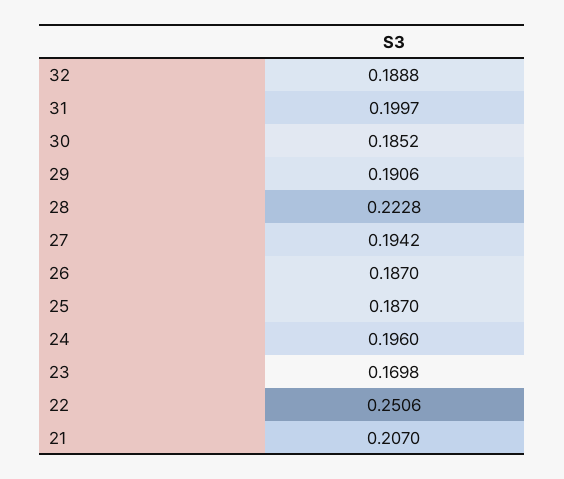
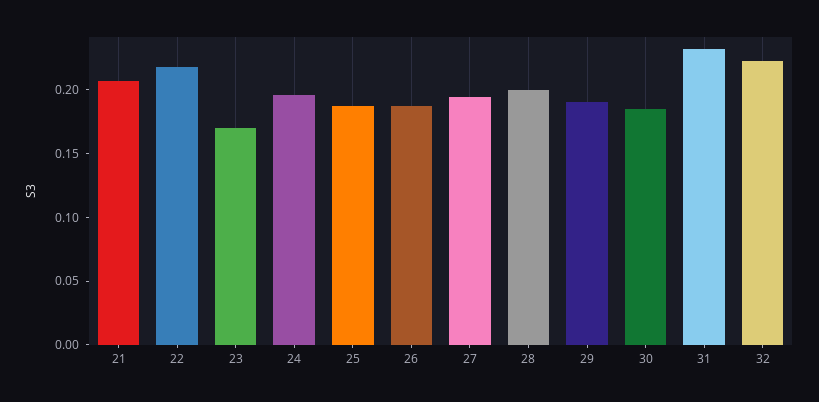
32: 0.1888 -> 0.22
31: 0.1997 -> 0.23
28: 0.2228 -> 0.2
22: 0.2506 -> 0.22

